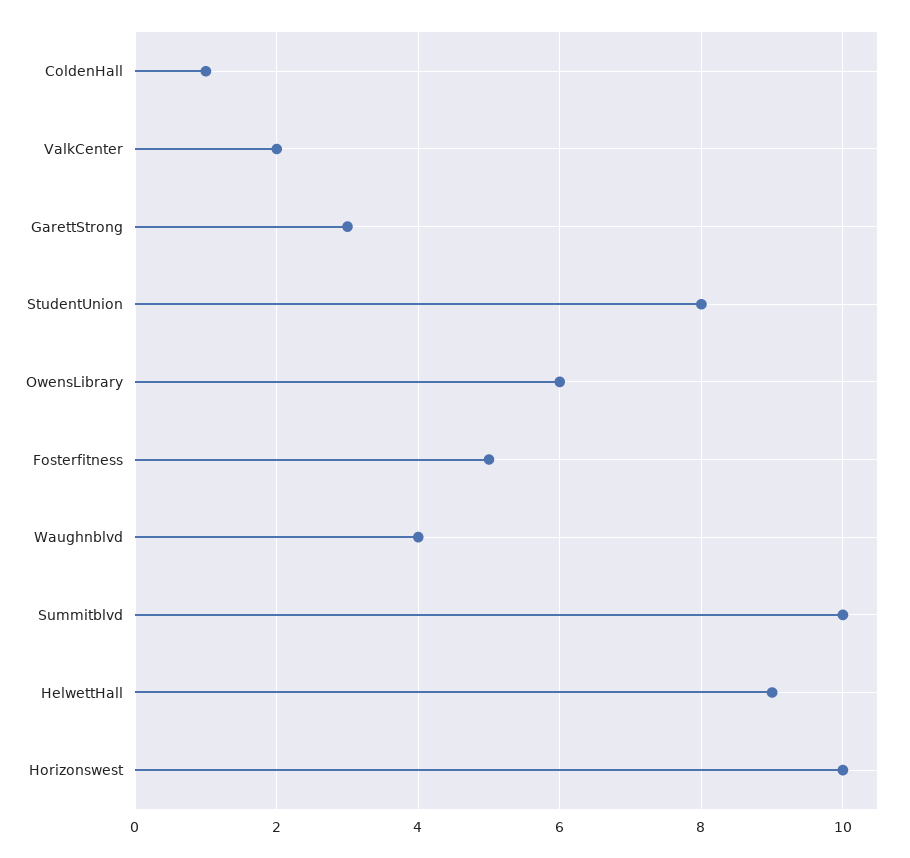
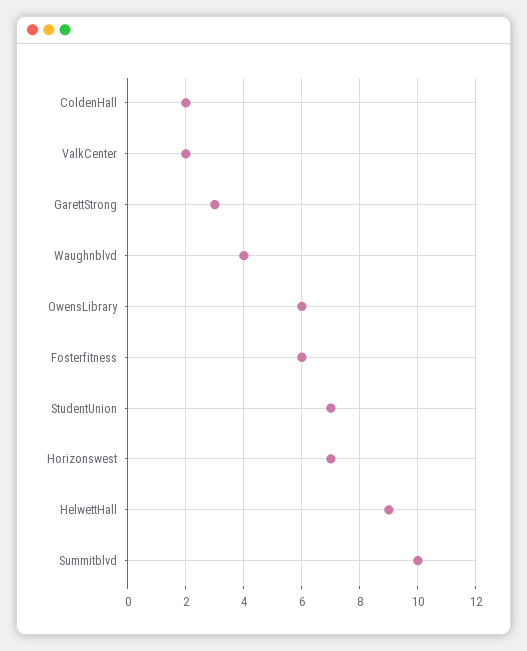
ColdenHall: 1 -> 2
StudentUnion: 8 -> 7
Fosterfitness: 5 -> 6
Horizonswest: 10 -> 7

